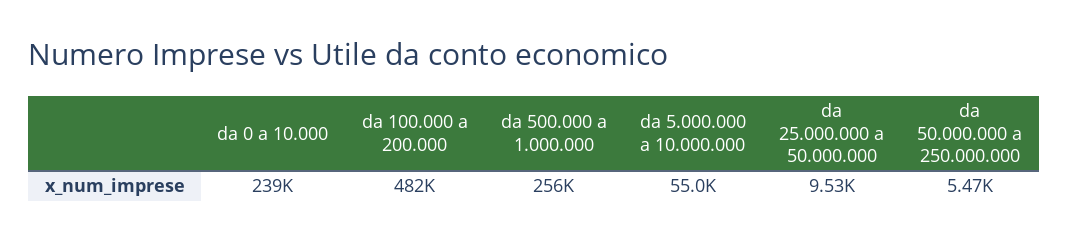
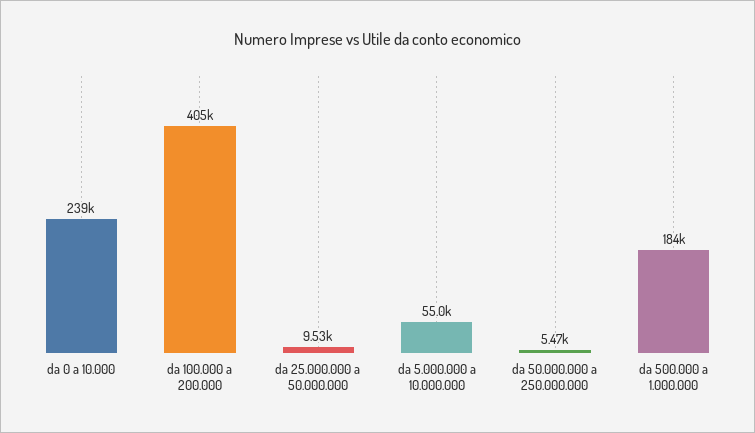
da 100.000 a 200.000: 482000 -> 405000
da 500.000 a 1.000.000: 256000 -> 184000

